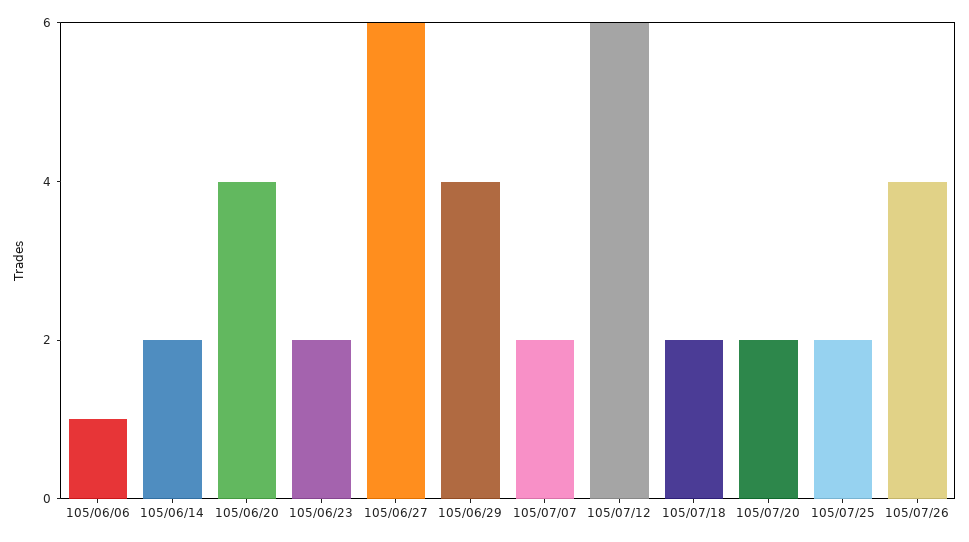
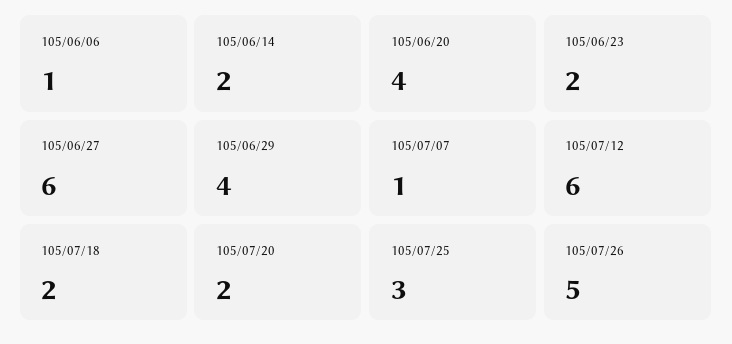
105/07/07: 2 -> 1
105/07/25: 2 -> 3
105/07/26: 4 -> 5

